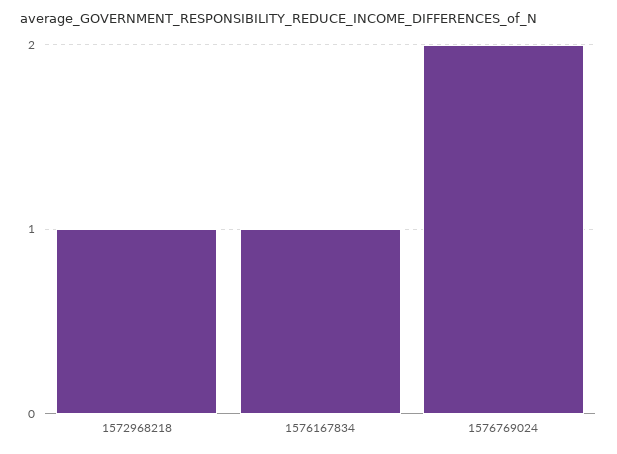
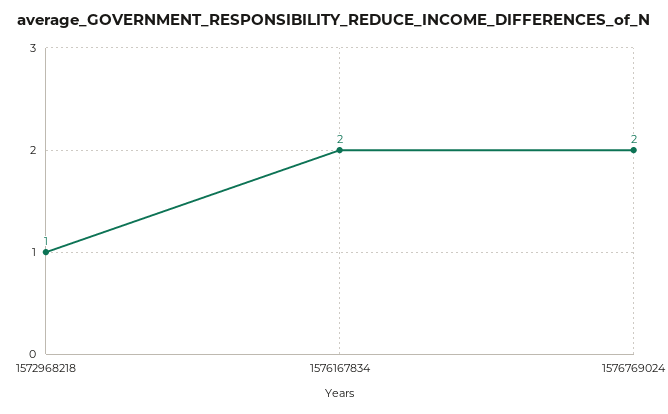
1576167834: 1 -> 2

